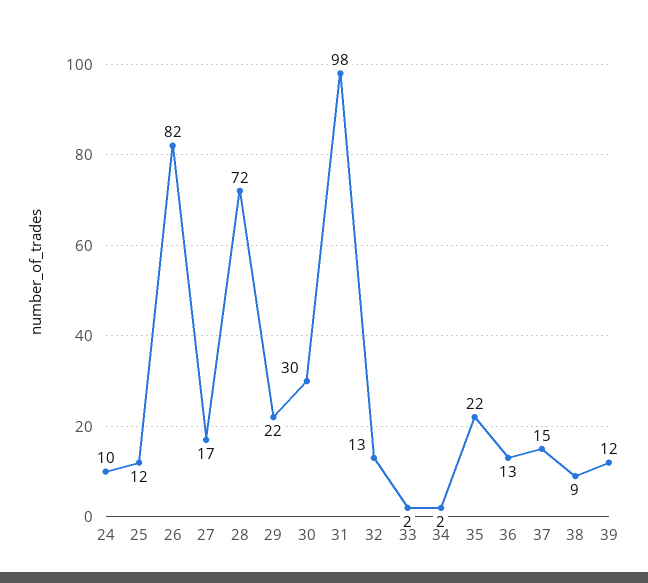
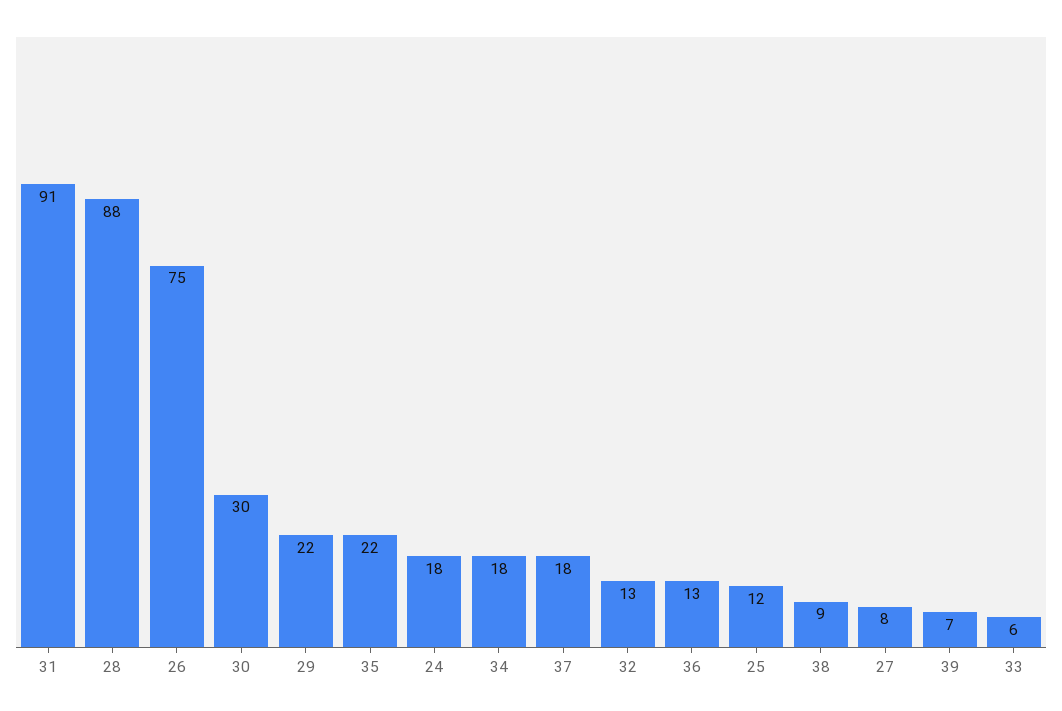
24: 10 -> 18
26: 82 -> 75
27: 17 -> 8
28: 72 -> 88
31: 98 -> 91
33: 2 -> 6
34: 2 -> 18
37: 15 -> 18
39: 12 -> 7

